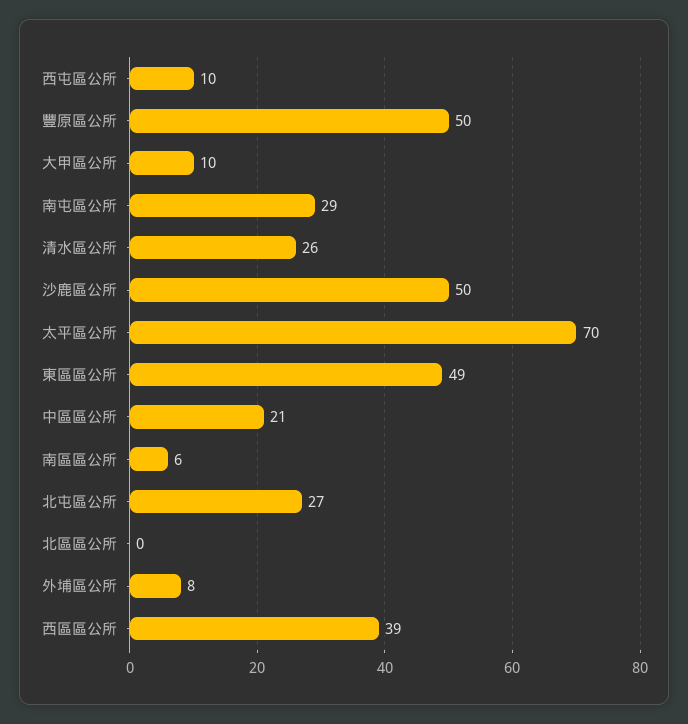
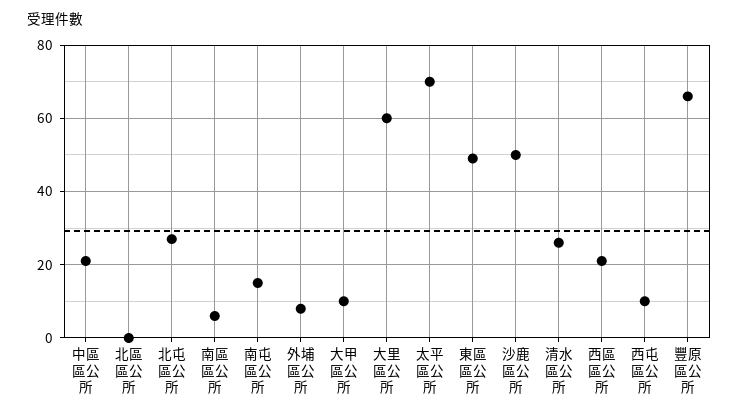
豐原區公所: 50 -> 65
南屯區公所: 29 -> 15
西區區公所: 39 -> 20
大里區公所: none -> 60

